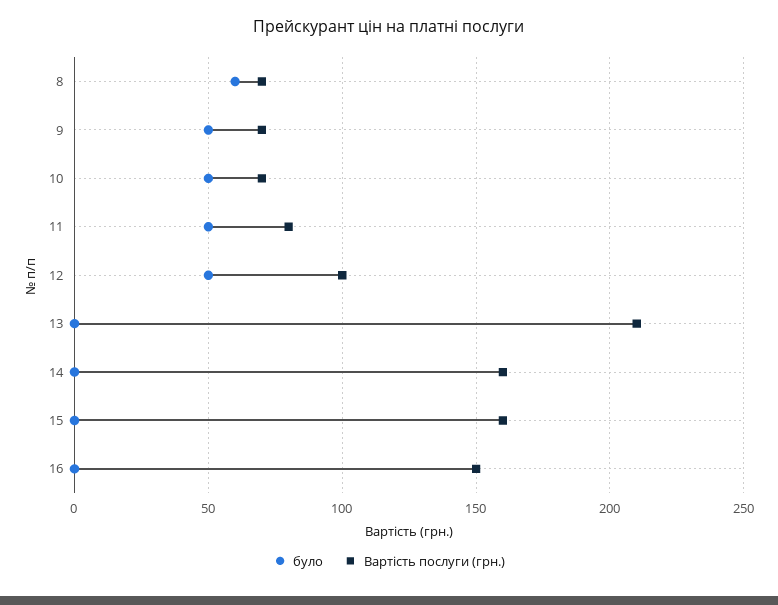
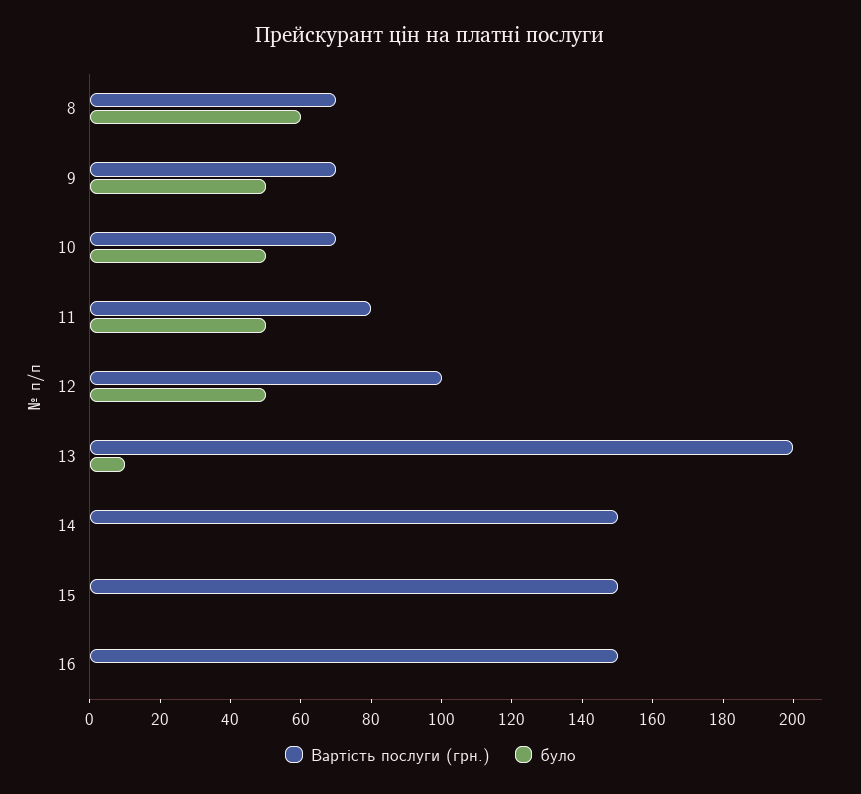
було, 13: 0 -> 10
Вартість послуги (грн.), 13: 210 -> 200
Вартість послуги (грн.), 14: 160 -> 150
Вартість послуги (грн.), 15: 160 -> 150

